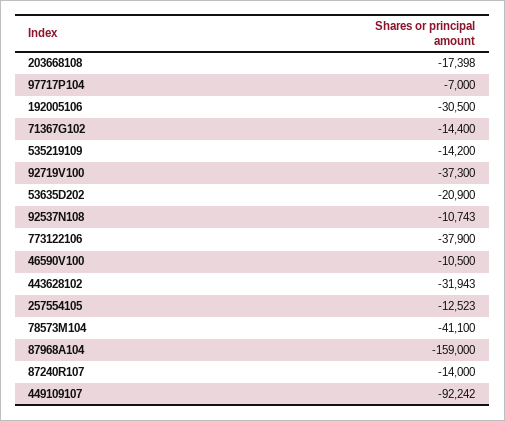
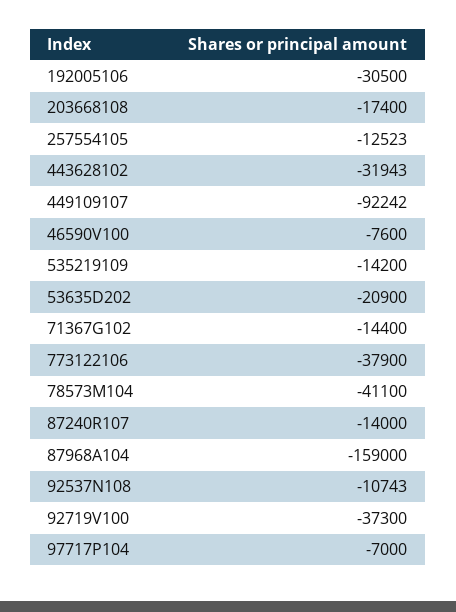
203668108: -17398 -> -17400
46590V100: -10500 -> -7600

